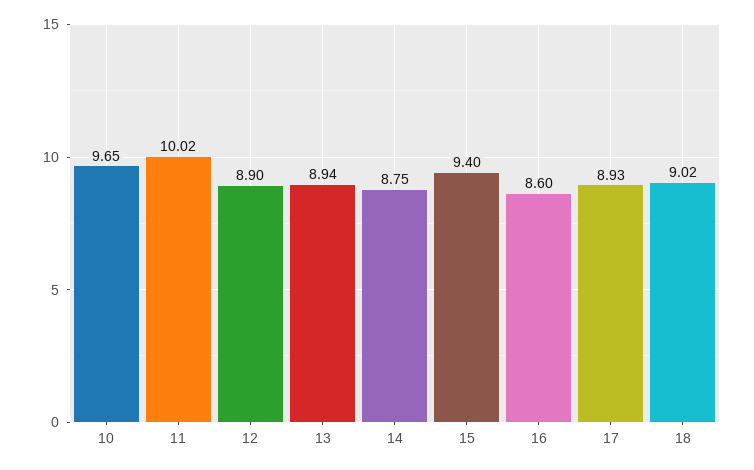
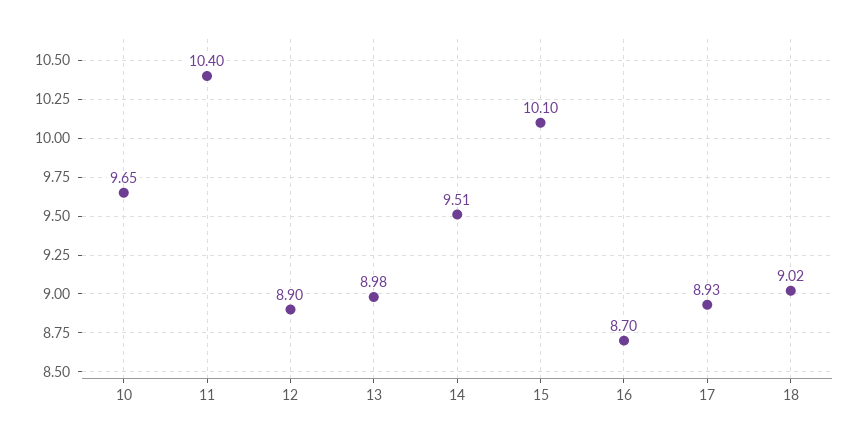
11: 10.02 -> 10.4
13: 8.94 -> 8.98
14: 8.75 -> 9.51
15: 9.4 -> 10.1
16: 8.6 -> 8.7

